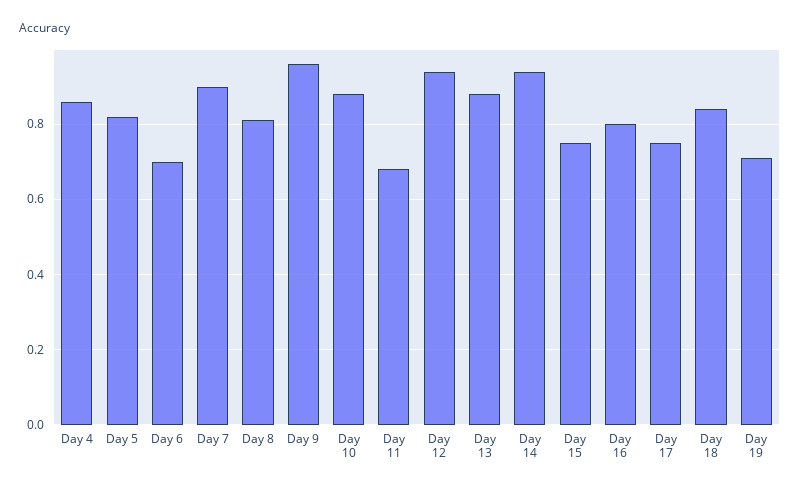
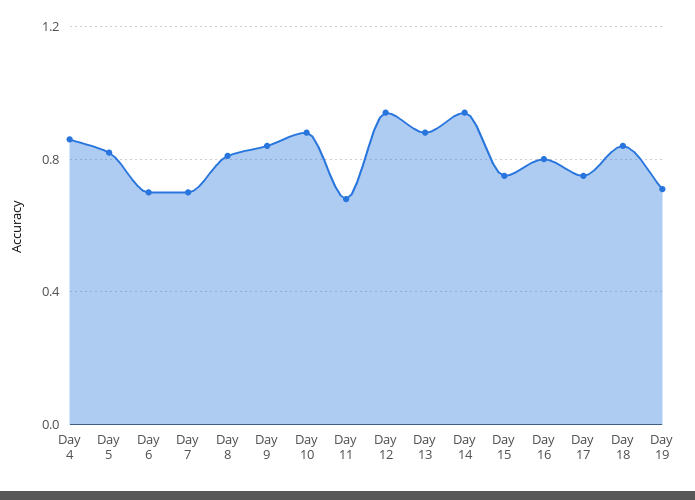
Day 7: 0.9 -> 0.7
Day 9: 0.95 -> 0.85

